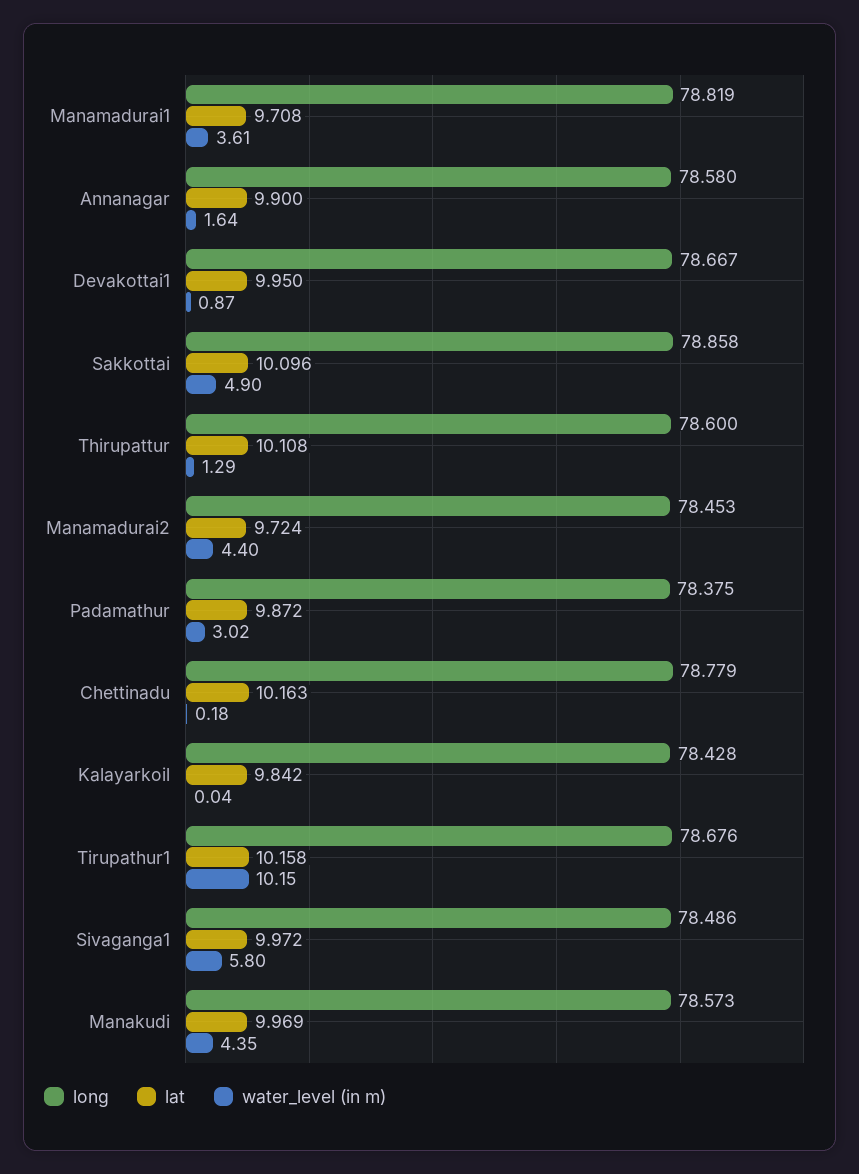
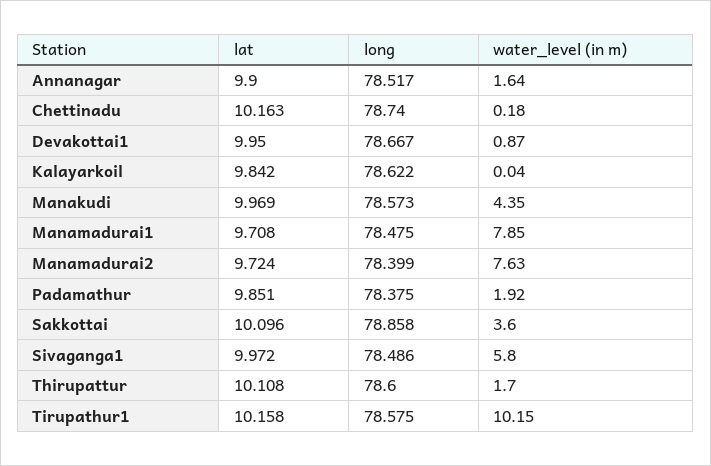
long, Manamadurai1: 78.819 -> 78.475
water_level (in m), Manamadurai1: 3.61 -> 7.85
long, Annanagar: 78.58 -> 78.517
water_level (in m), Sakkottai: 4.9 -> 3.6
water_level (in m), Thirupattur: 1.29 -> 1.7
long, Manamadurai2: 78.453 -> 78.399
water_level (in m), Manamadurai2: 4.4 -> 7.63
lat, Padamathur: 9.872 -> 9.851
water_level (in m), Padamathur: 3.02 -> 1.92
long, Chettinadu: 78.779 -> 78.74
long, Kalayarkoil: 78.428 -> 78.622
long, Tirupathur1: 78.676 -> 78.575

